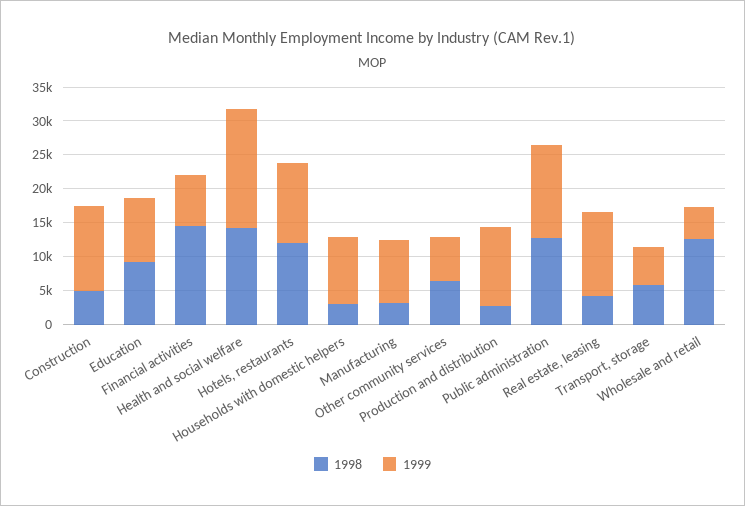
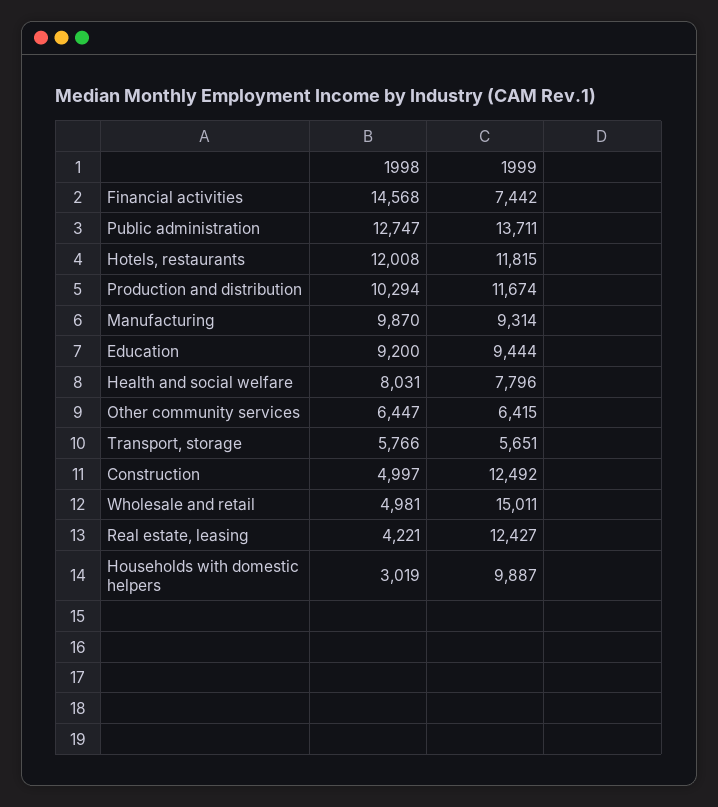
1998, Health and social welfare: 15000 -> 8031
1999, Health and social welfare: 17500 -> 7796
1998, Manufacturing: 2500 -> 9870
1998, Production and distribution: 2500 -> 10294
1998, Wholesale and retail: 12500 -> 4981
1999, Wholesale and retail: 5000 -> 15011

